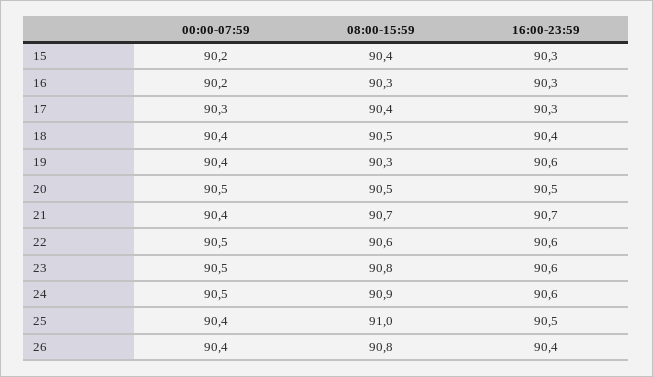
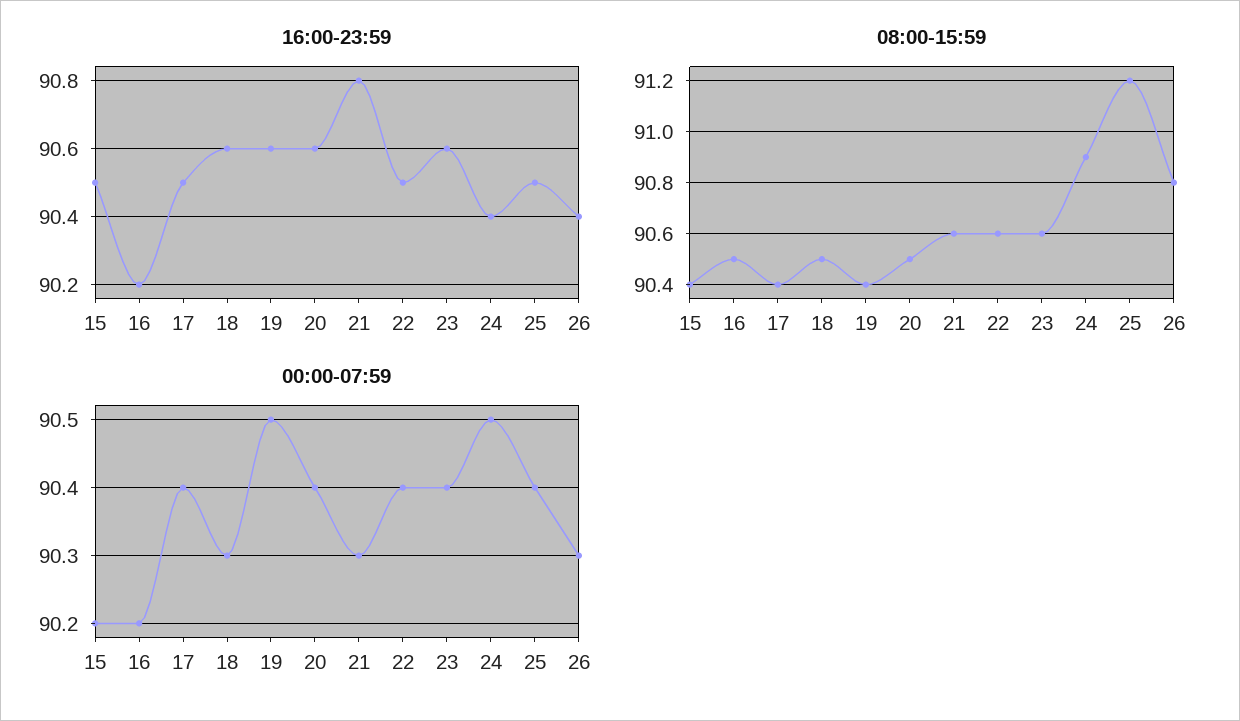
16:00-23:59, 15: 90.3 -> 90.5
08:00-15:59, 16: 90.3 -> 90.5
16:00-23:59, 16: 90.3 -> 90.2
00:00-07:59, 17: 90.3 -> 90.4
16:00-23:59, 17: 90.3 -> 90.5
00:00-07:59, 18: 90.4 -> 90.3
16:00-23:59, 18: 90.4 -> 90.6
00:00-07:59, 19: 90.4 -> 90.5
08:00-15:59, 19: 90.3 -> 90.4
00:00-07:59, 20: 90.5 -> 90.4
16:00-23:59, 20: 90.5 -> 90.6
00:00-07:59, 21: 90.4 -> 90.3
08:00-15:59, 21: 90.7 -> 90.6
16:00-23:59, 21: 90.7 -> 90.8
00:00-07:59, 22: 90.5 -> 90.4
16:00-23:59, 22: 90.6 -> 90.5
00:00-07:59, 23: 90.5 -> 90.4
08:00-15:59, 23: 90.8 -> 90.6
16:00-23:59, 24: 90.6 -> 90.4
08:00-15:59, 25: 91 -> 91.2
00:00-07:59, 26: 90.4 -> 90.3

